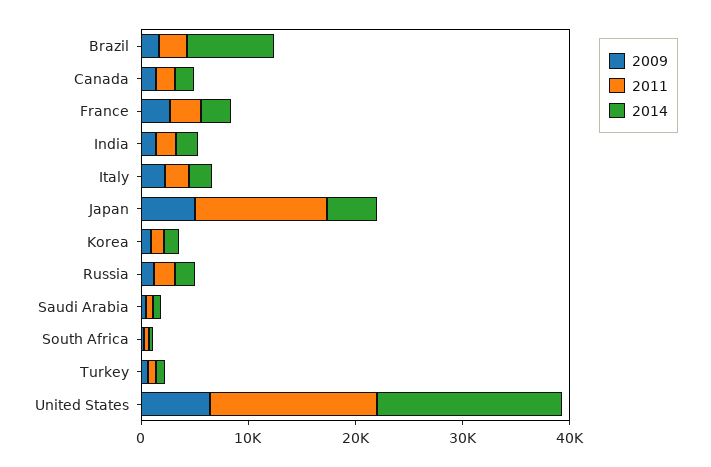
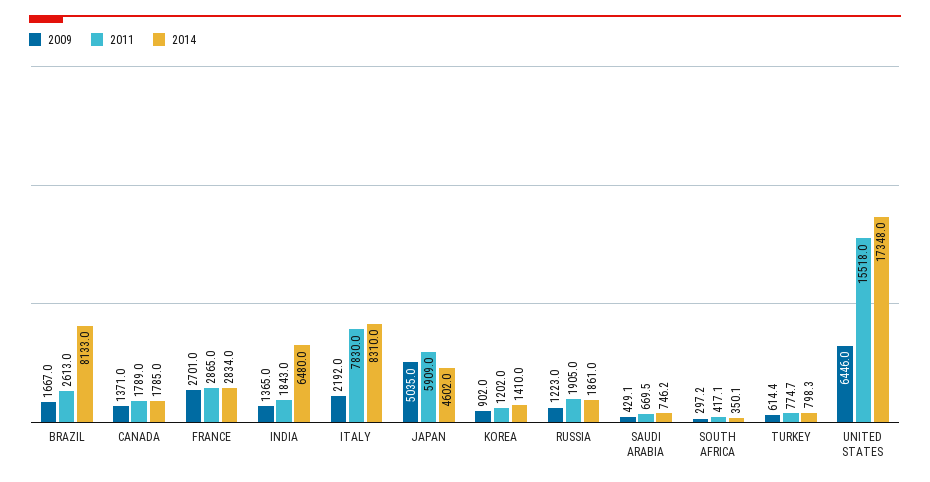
2014, India: 2000 -> 6480
2011, Italy: 2000 -> 7830
2014, Italy: 2000 -> 8310
2011, Japan: 12000 -> 5909

